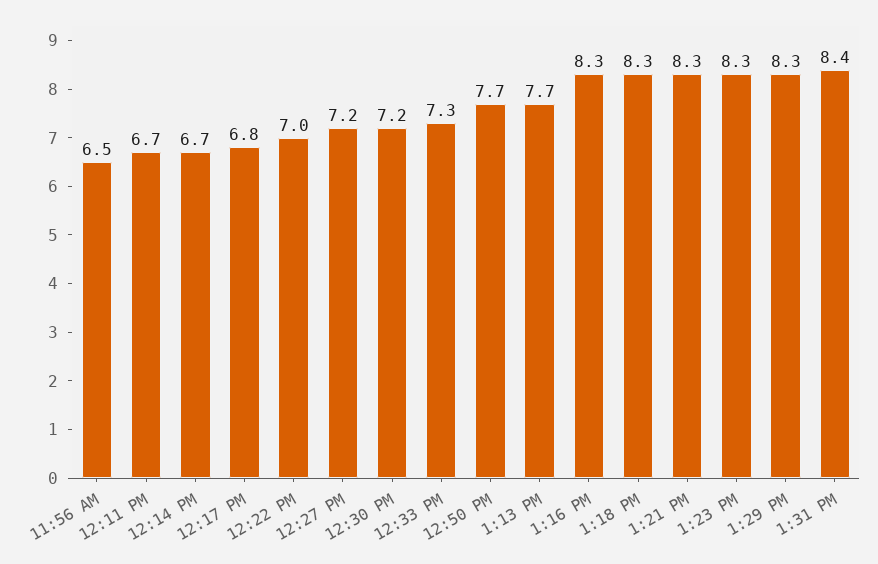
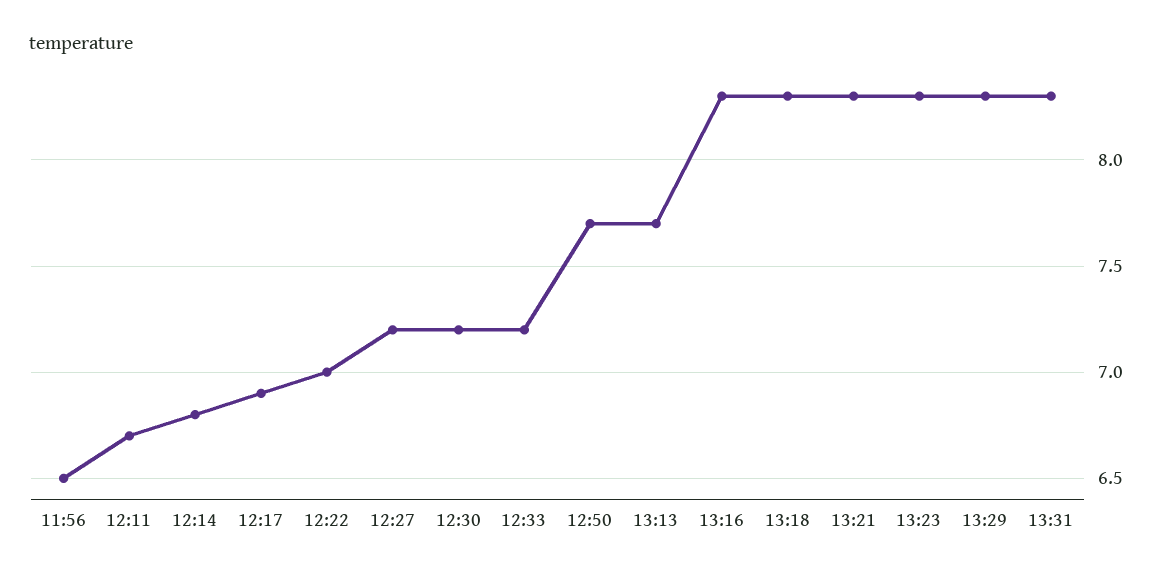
12:14 PM: 6.7 -> 6.8
12:17 PM: 6.8 -> 6.9
12:33 PM: 7.3 -> 7.2
1:31 PM: 8.4 -> 8.3

